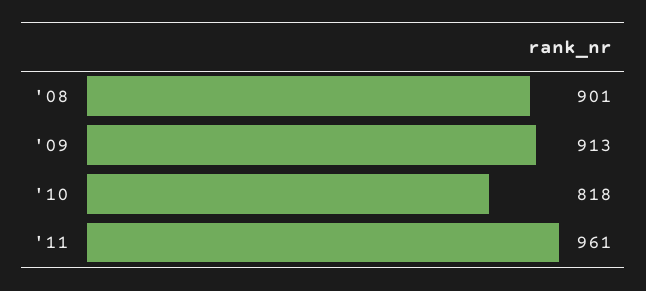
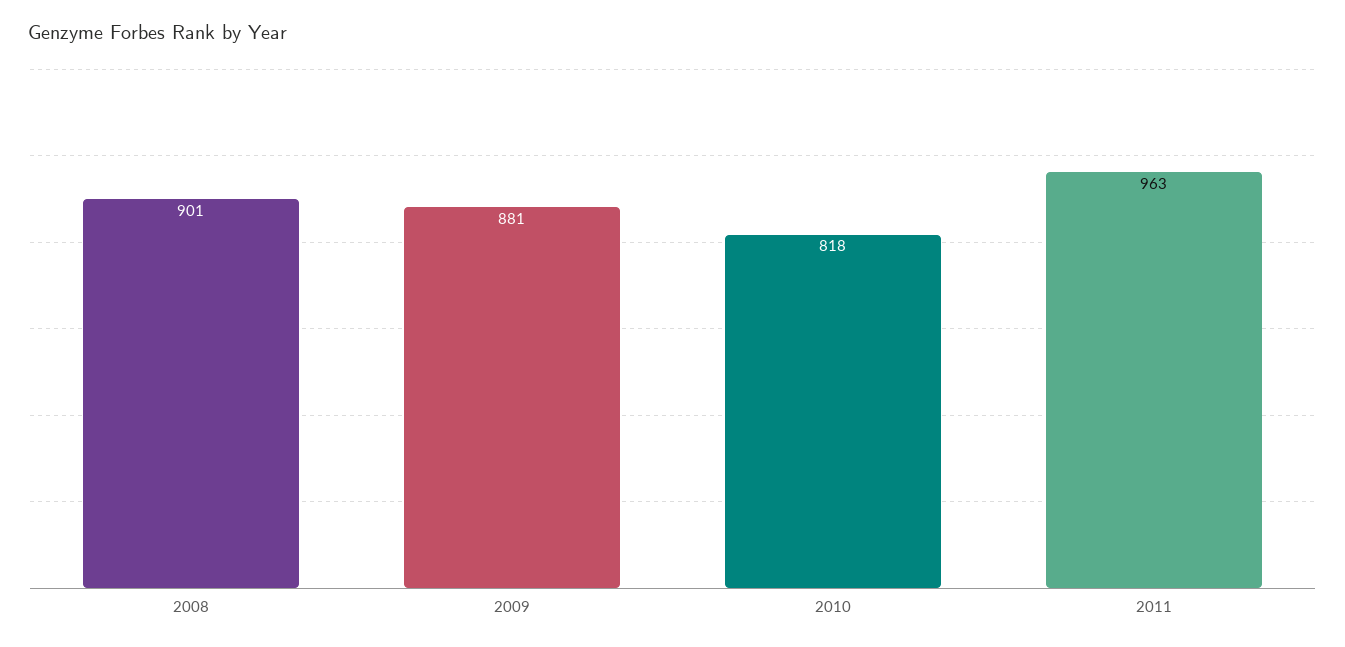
'09: 913 -> 881
'11: 961 -> 963

